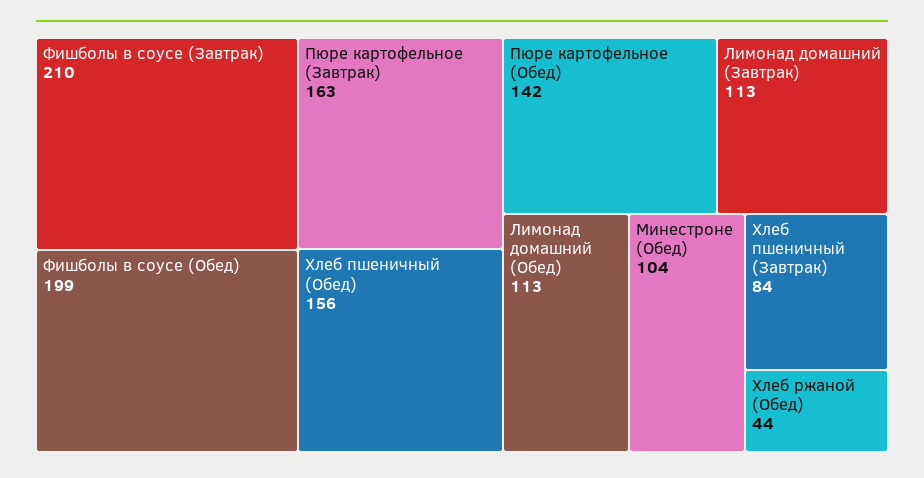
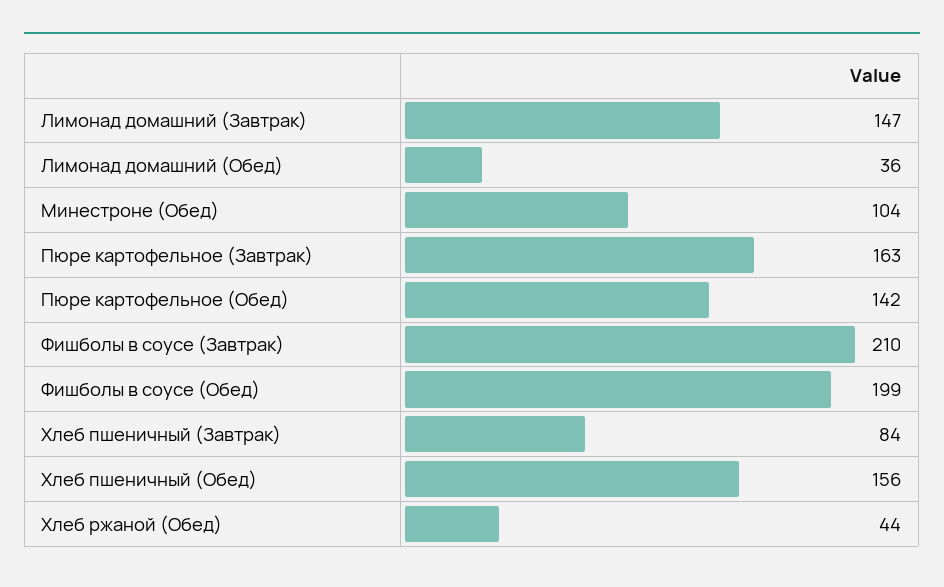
Лимонад домашний (Завтрак): 113 -> 147
Лимонад домашний (Обед): 113 -> 36

